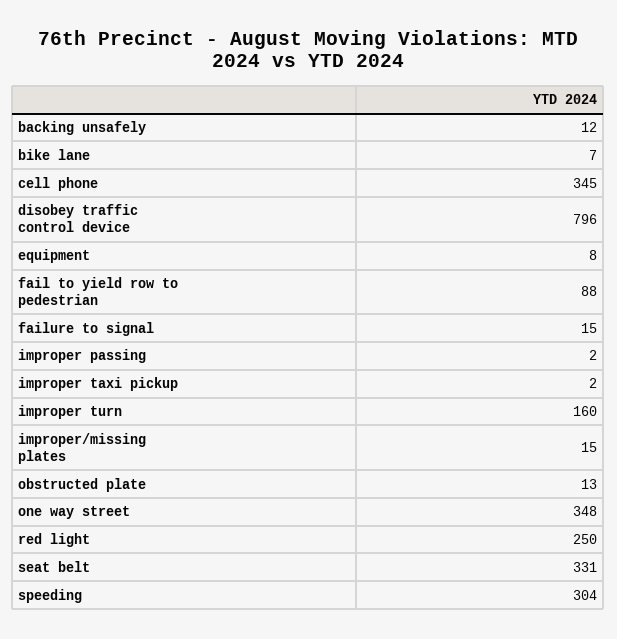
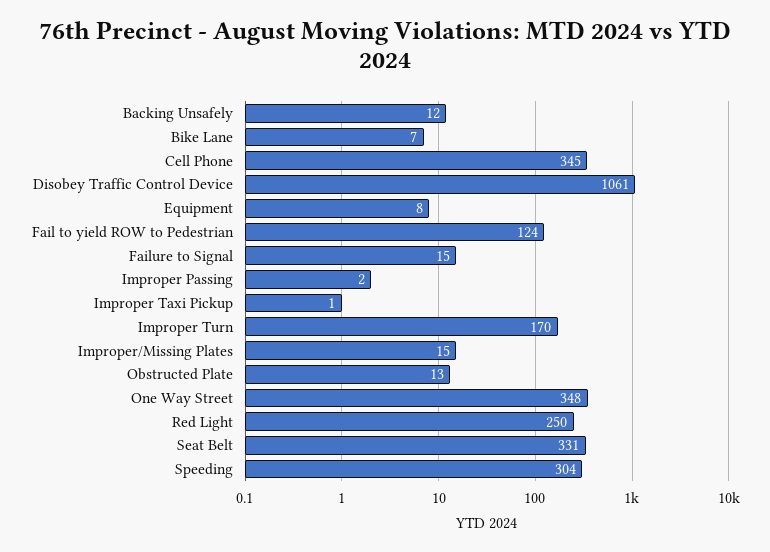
disobey traffic control device: 796 -> 1061
fail to yield row to pedestrian: 88 -> 124
improper taxi pickup: 2 -> 1
improper turn: 160 -> 170

